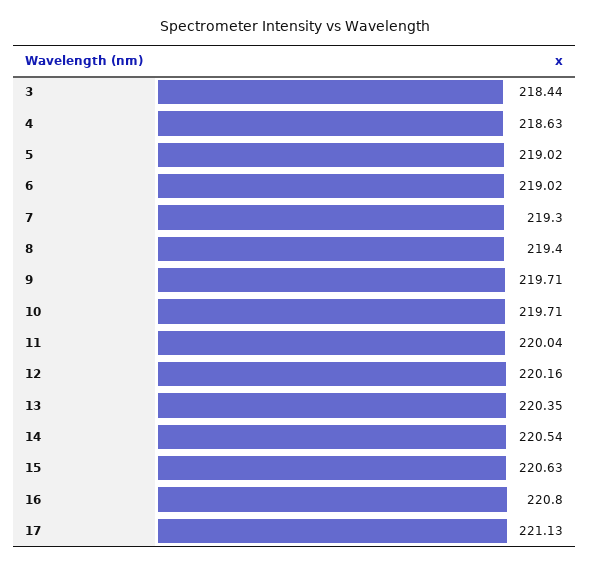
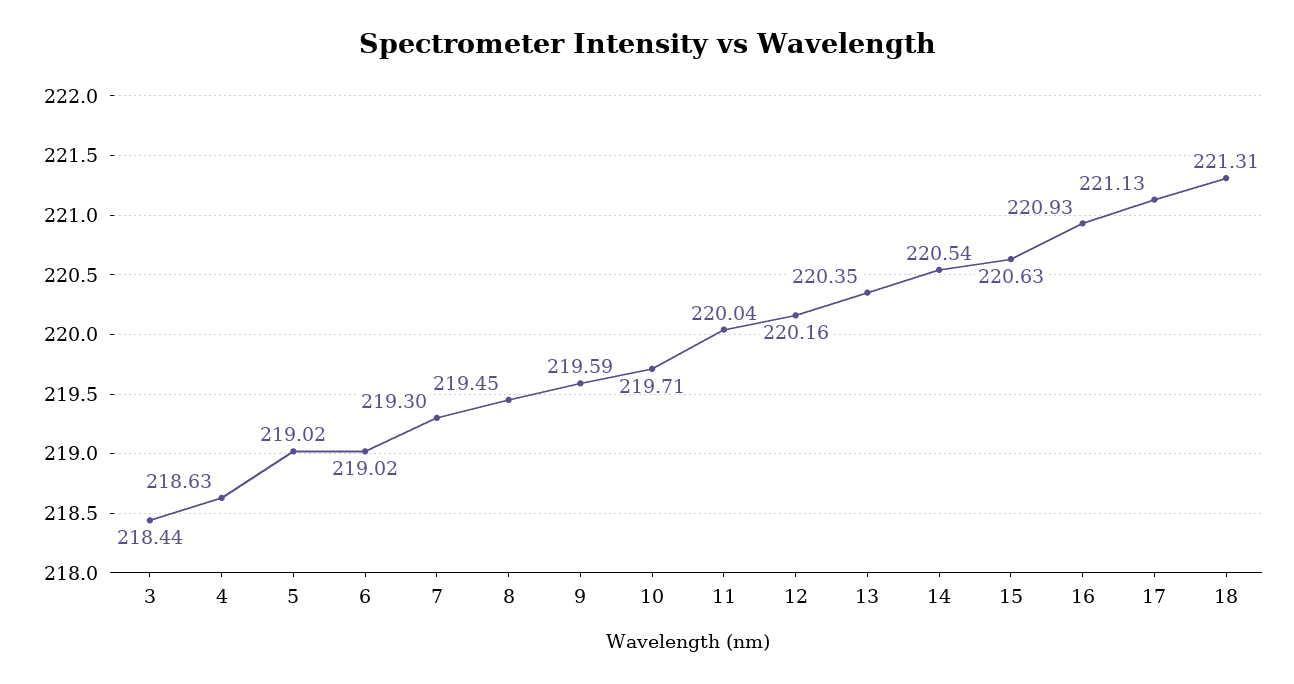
8: 219.4 -> 219.45
9: 219.71 -> 219.59
16: 220.8 -> 220.93
18: none -> 221.31

